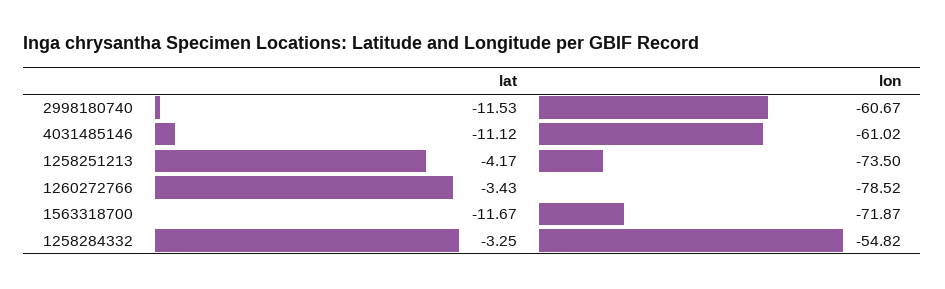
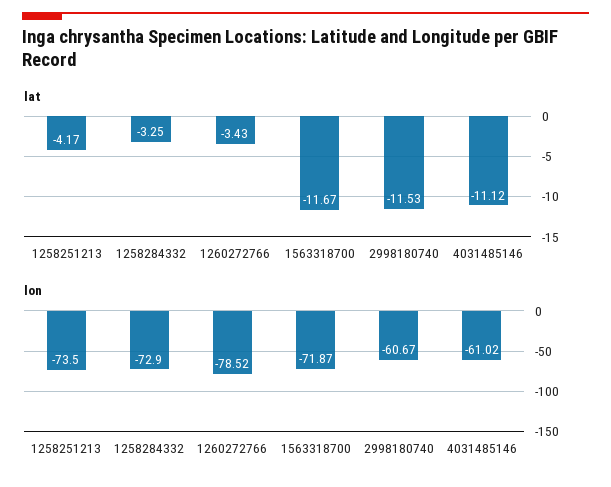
lon, 1258284332: -54.82 -> -72.9

